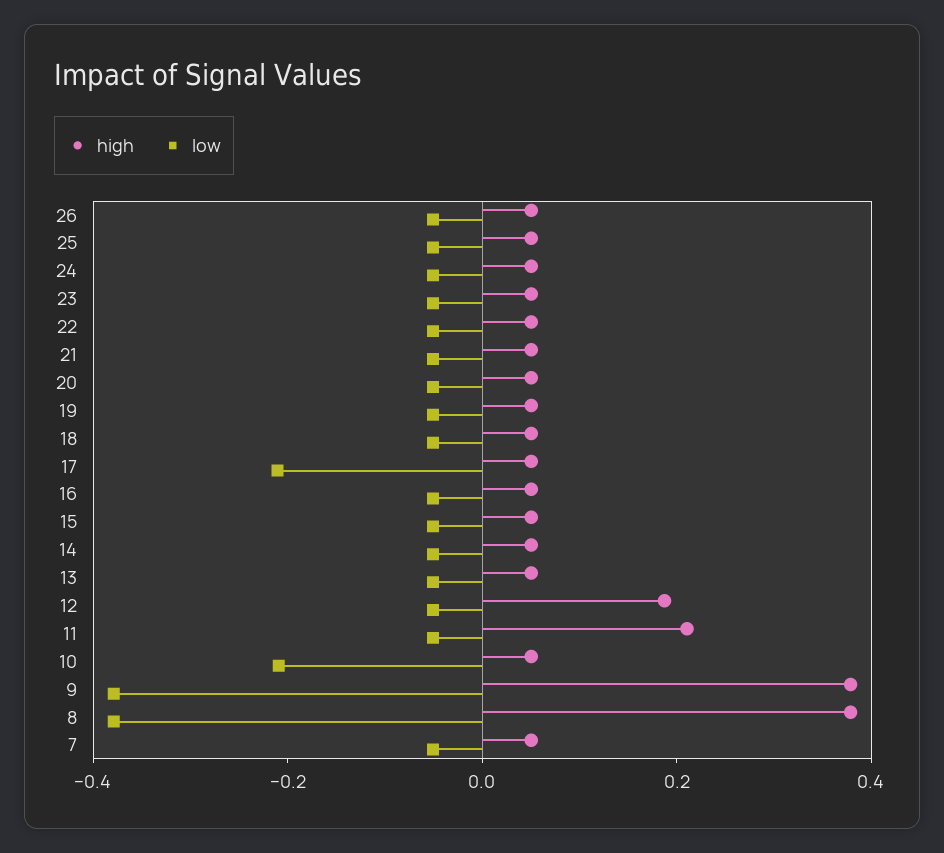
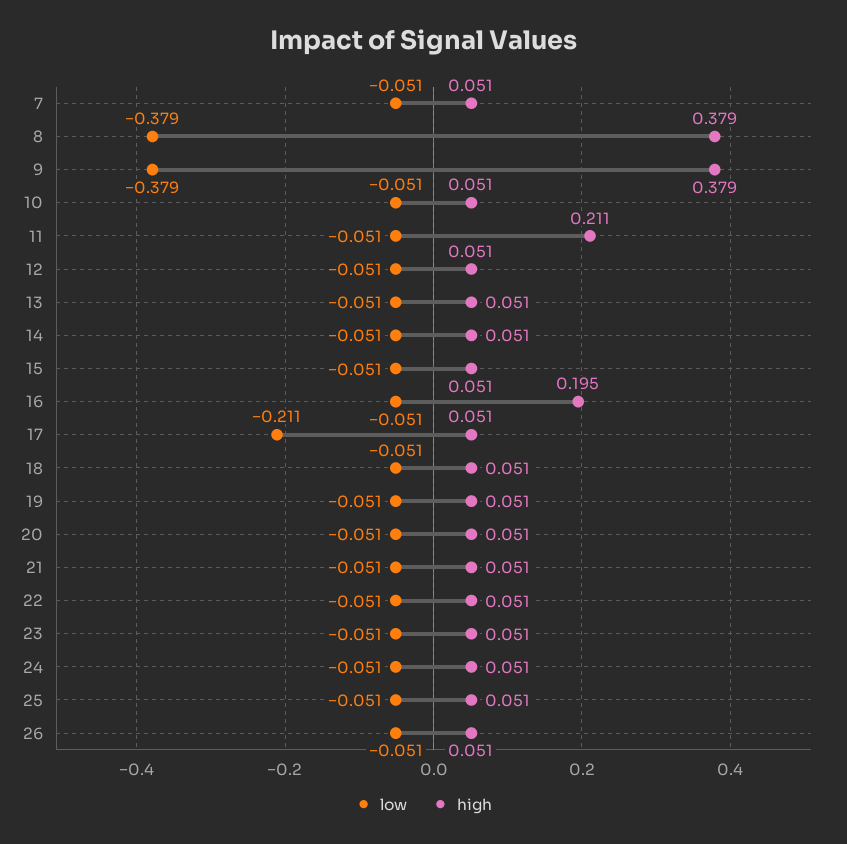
high, 16: 0.05 -> 0.195
high, 12: 0.2 -> 0.051
low, 10: -0.2 -> -0.051

